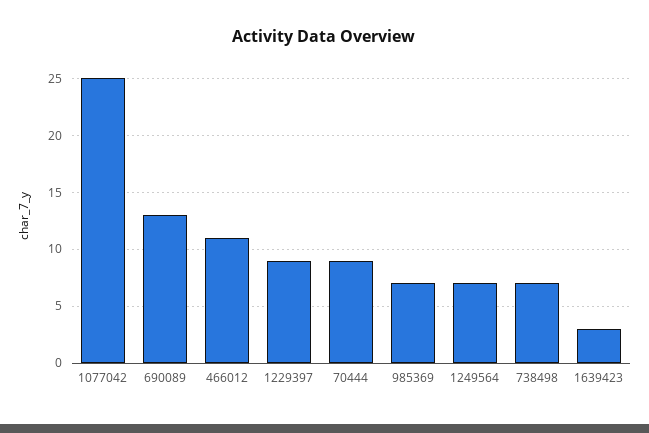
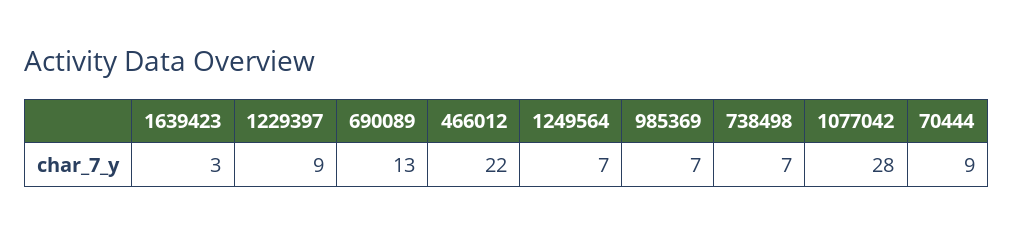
1077042: 25 -> 28
466012: 11 -> 22

